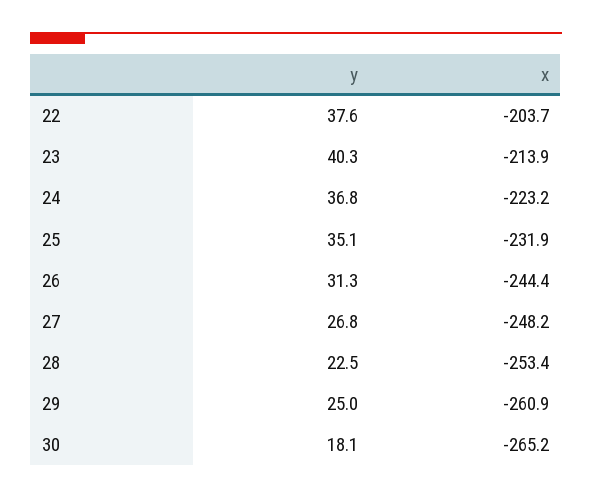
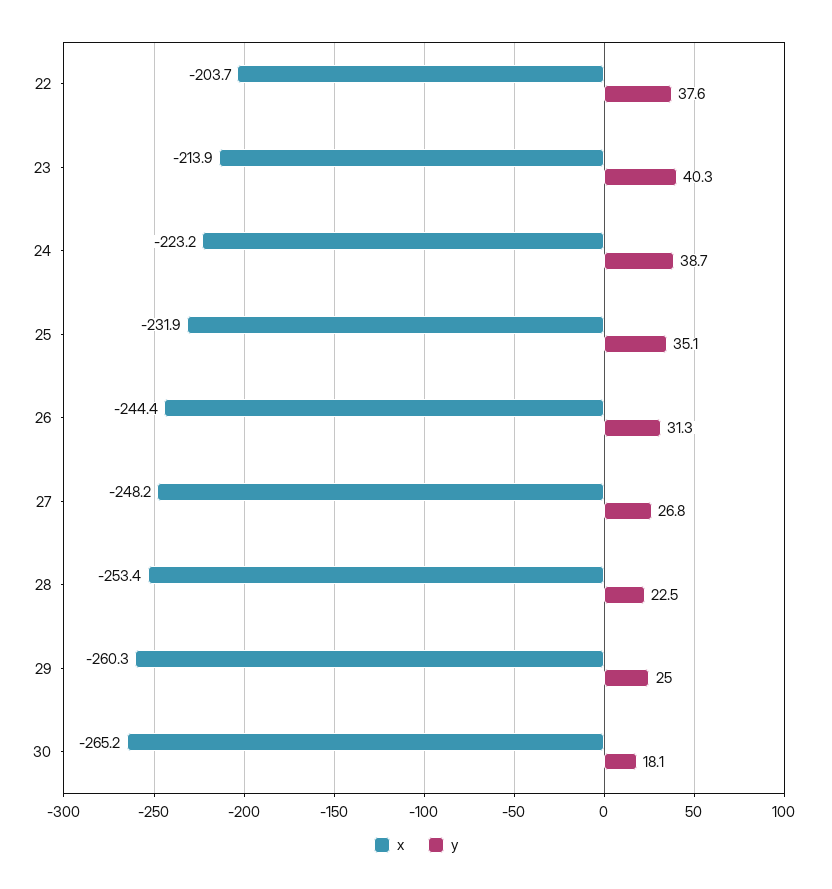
y, 24: 36.8 -> 38.7
x, 29: -260.9 -> -260.3

